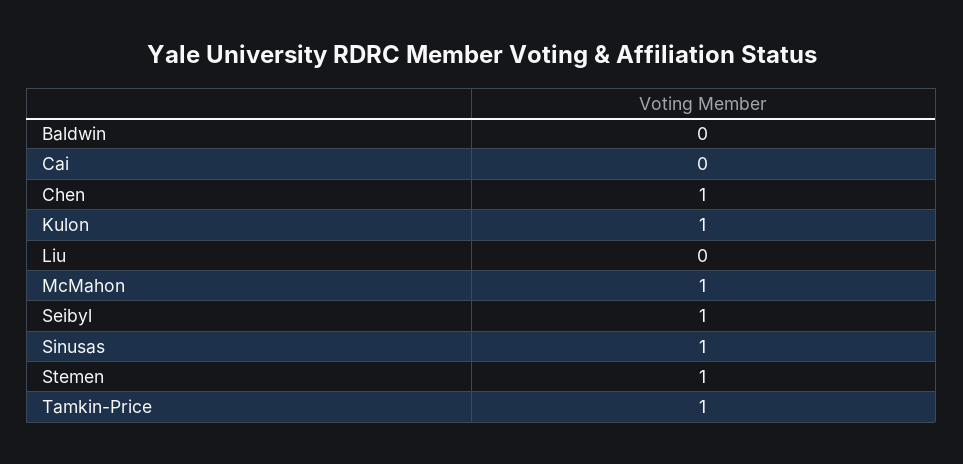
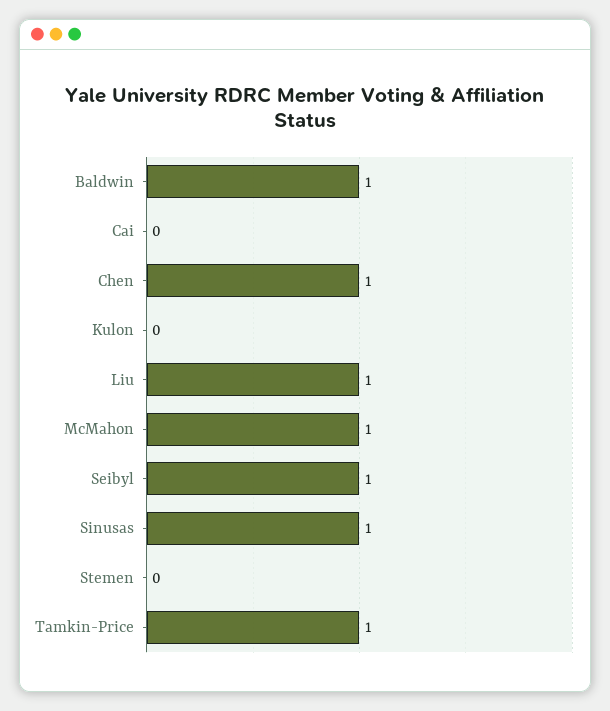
Baldwin: 0 -> 1
Kulon: 1 -> 0
Liu: 0 -> 1
Stemen: 1 -> 0

